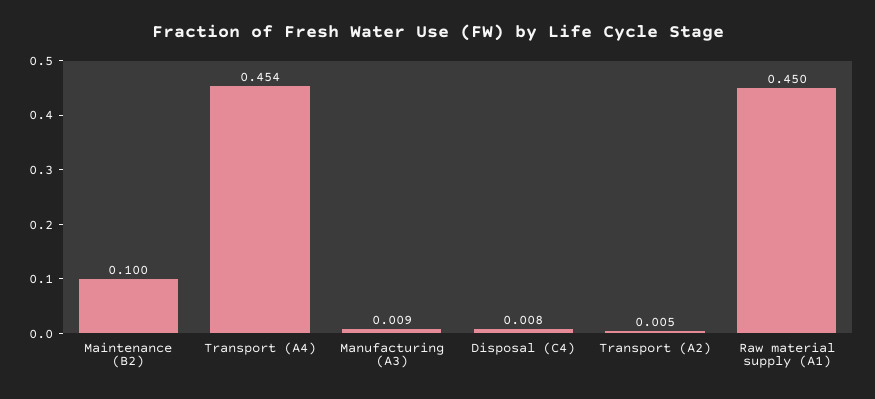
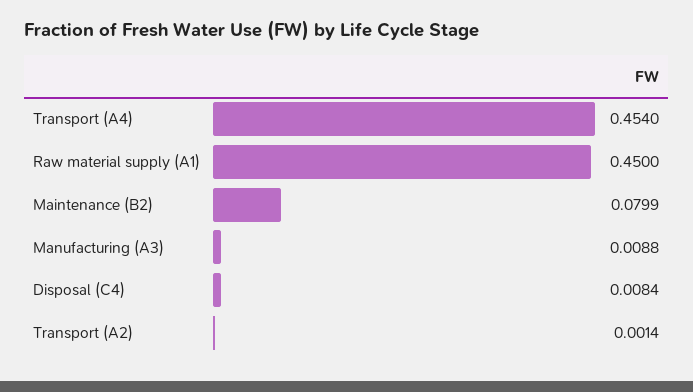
Maintenance (B2): 0.1 -> 0.0799
Transport (A2): 0.005 -> 0.0014

